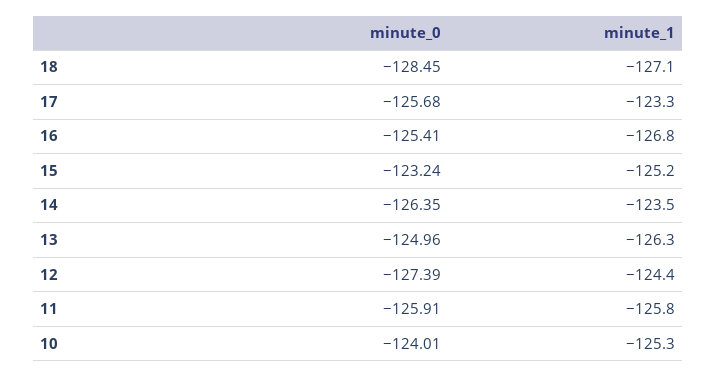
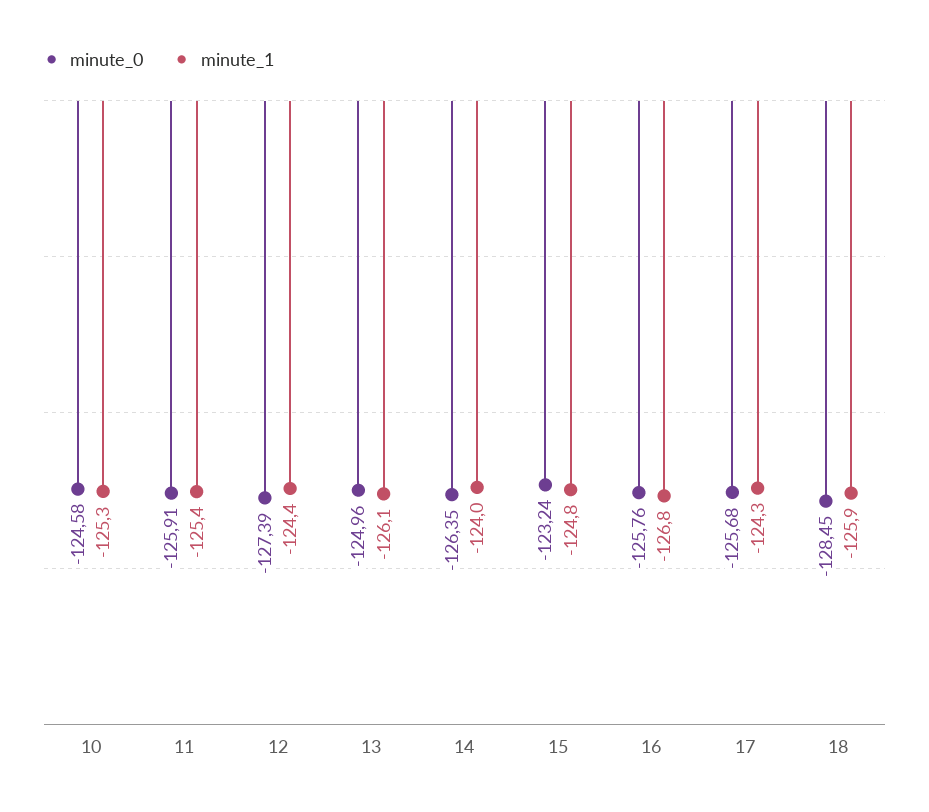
minute_1, 18: -127.1 -> -125.9
minute_1, 17: -123.3 -> -124.3
minute_0, 16: -125.41 -> -125.76
minute_1, 15: -125.2 -> -124.8
minute_1, 14: -123.5 -> -124
minute_1, 13: -126.3 -> -126.1
minute_1, 11: -125.8 -> -125.4
minute_0, 10: -124.01 -> -124.58

